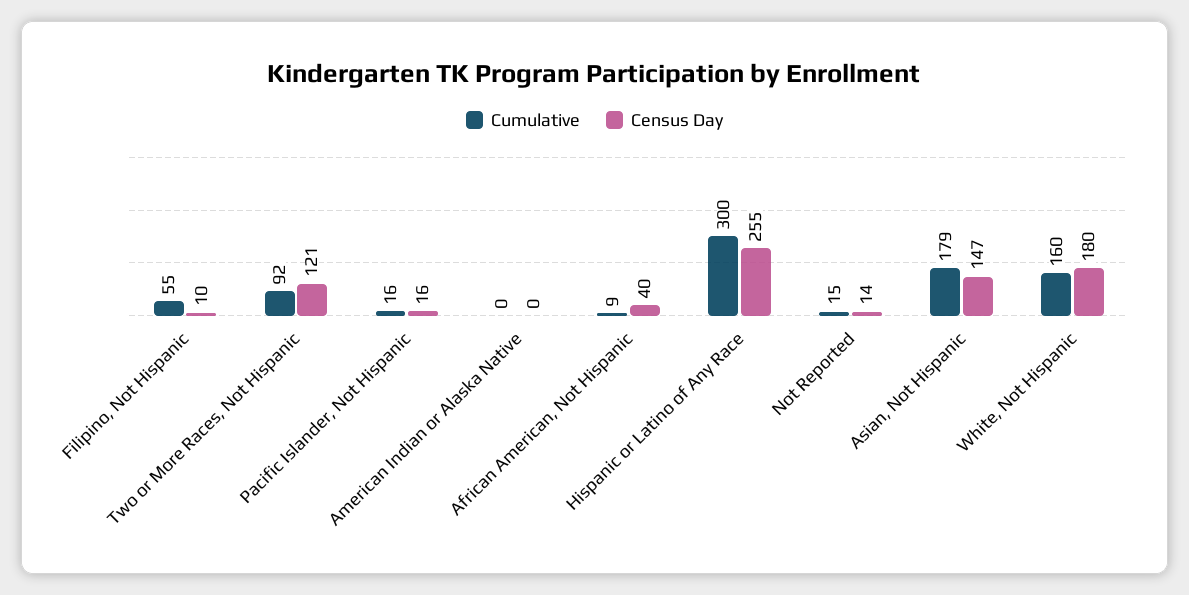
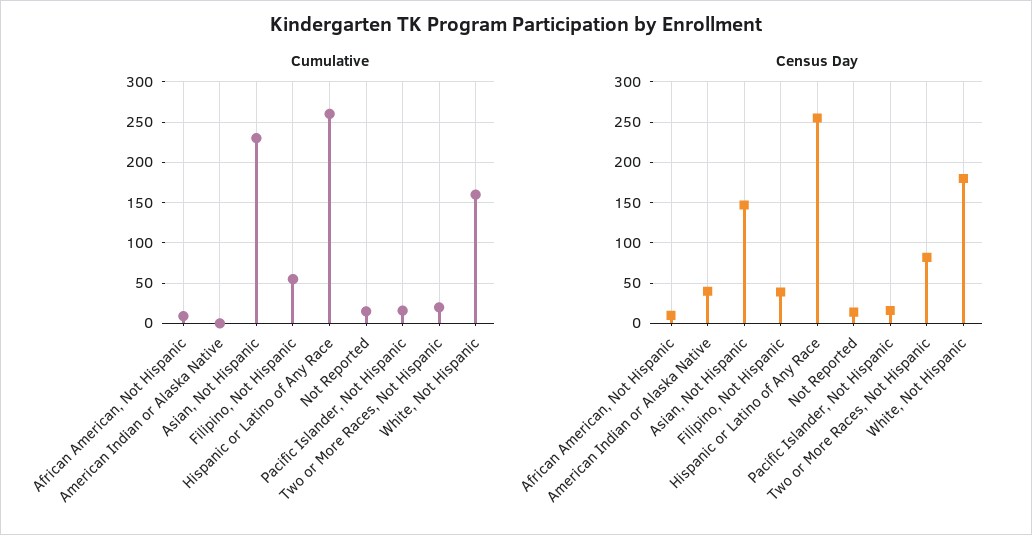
Census Day, Filipino, Not Hispanic: 10 -> 40
Cumulative, Two or More Races, Not Hispanic: 92 -> 20
Census Day, Two or More Races, Not Hispanic: 121 -> 80
Census Day, American Indian or Alaska Native: 0 -> 40
Census Day, African American, Not Hispanic: 40 -> 10
Cumulative, Hispanic or Latino of Any Race: 300 -> 260
Cumulative, Asian, Not Hispanic: 179 -> 230

